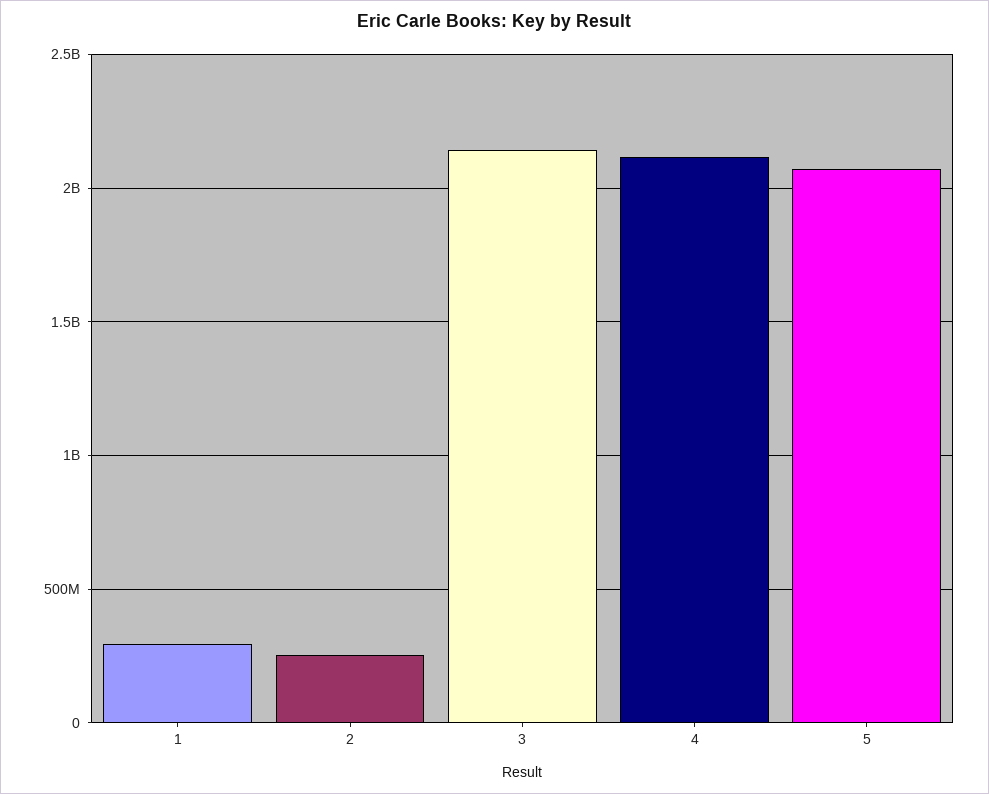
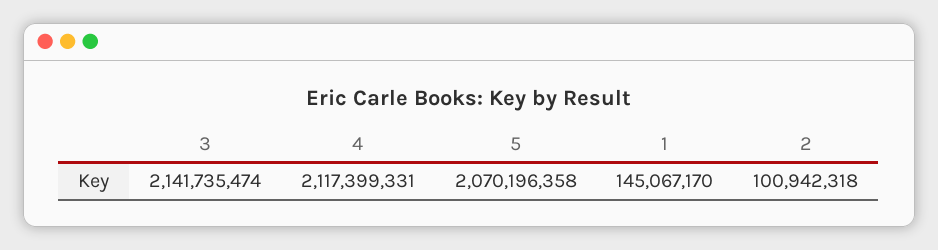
1: 300000000 -> 145067170
2: 250000000 -> 100942318

